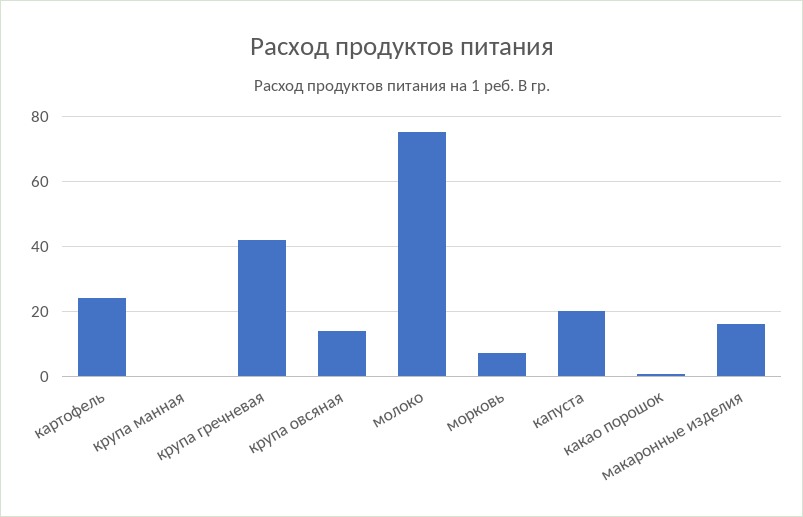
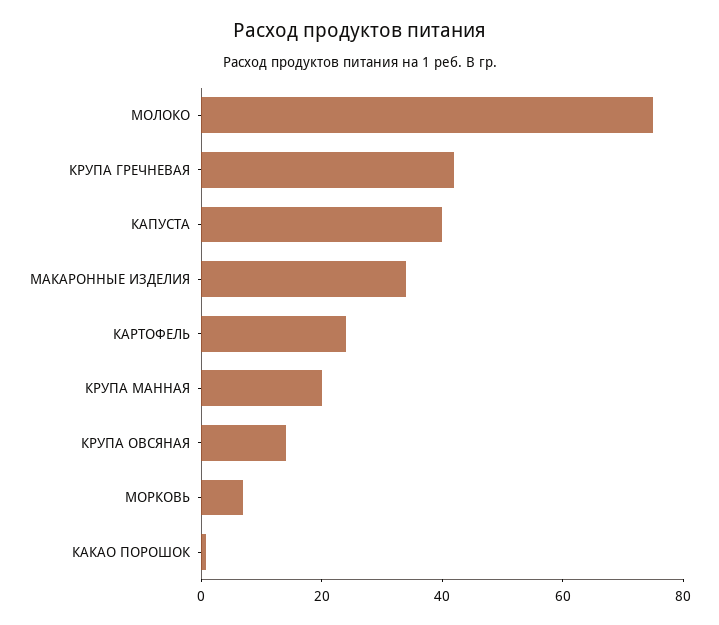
крупа манная: 0 -> 20
капуста: 20 -> 40
макаронные изделия: 16 -> 35

